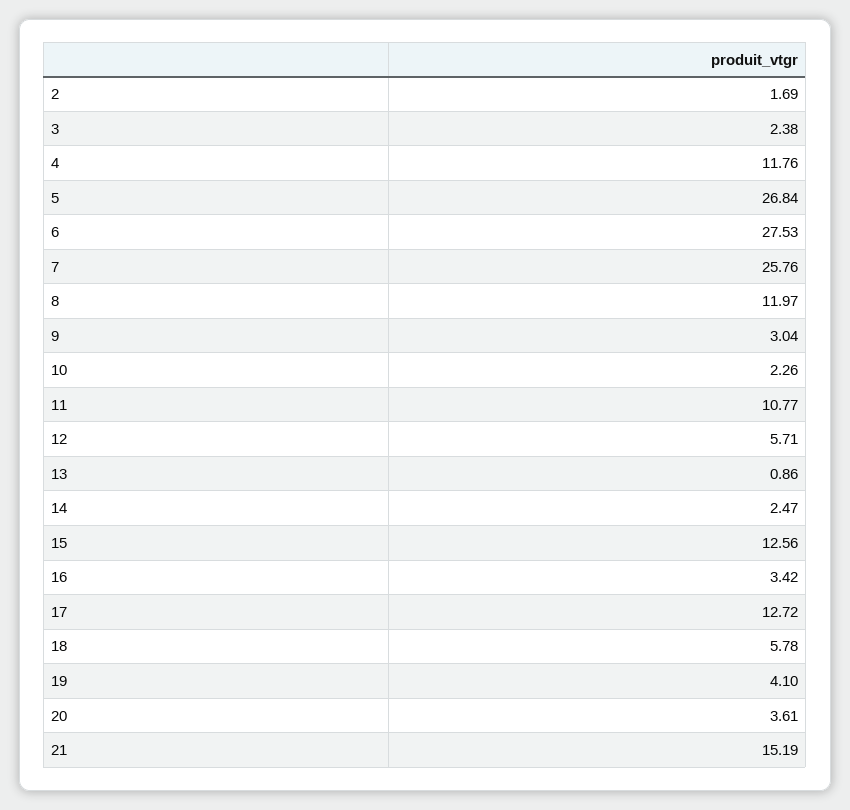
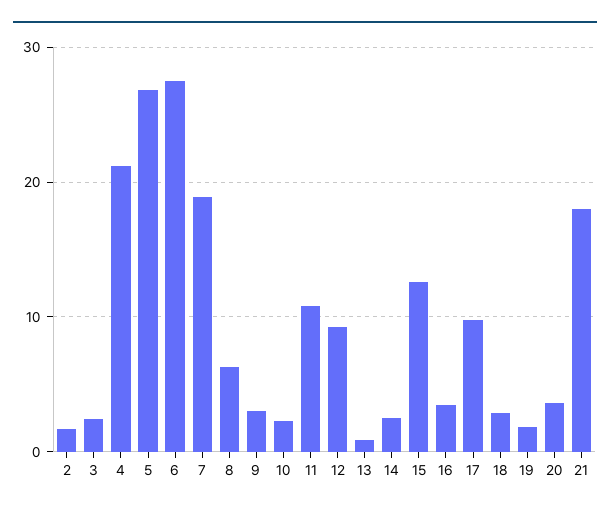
4: 11.76 -> 21
7: 25.76 -> 19
8: 11.97 -> 6
12: 5.71 -> 9
17: 12.72 -> 10
18: 5.78 -> 3
19: 4.1 -> 2
21: 15.19 -> 18

